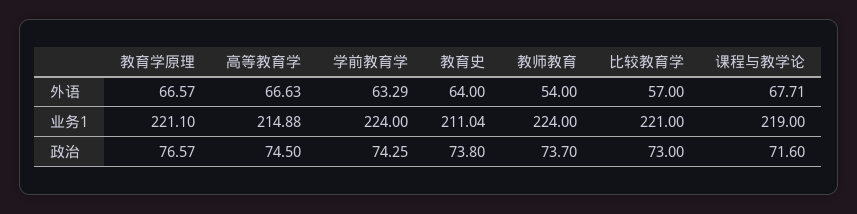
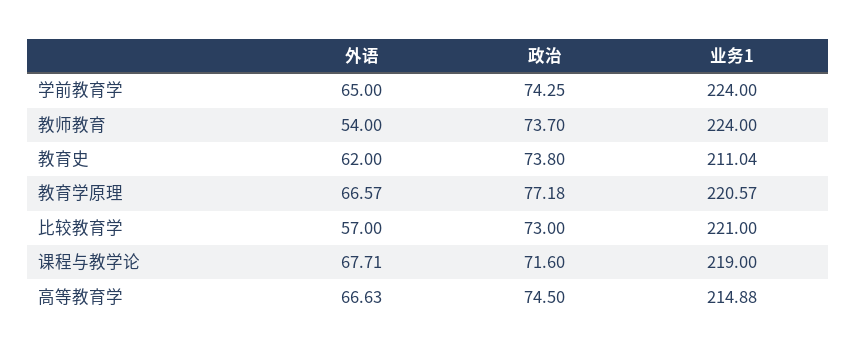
学前教育学, 外语: 63.29 -> 65
教育史, 外语: 64 -> 62
教育学原理, 业务1: 221.1 -> 220.57
教育学原理, 政治: 76.57 -> 77.18

